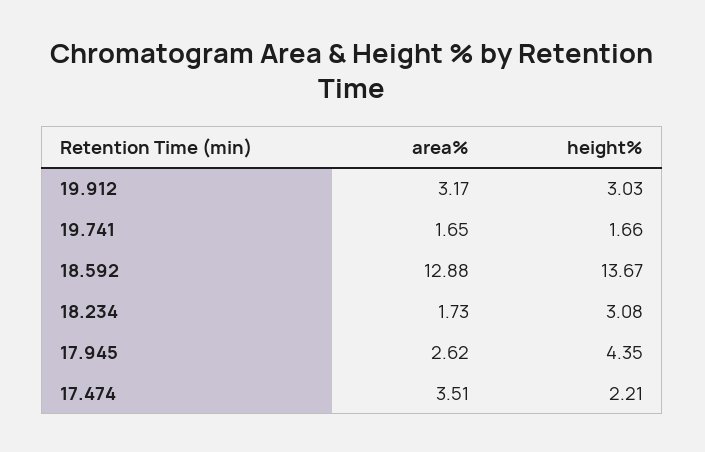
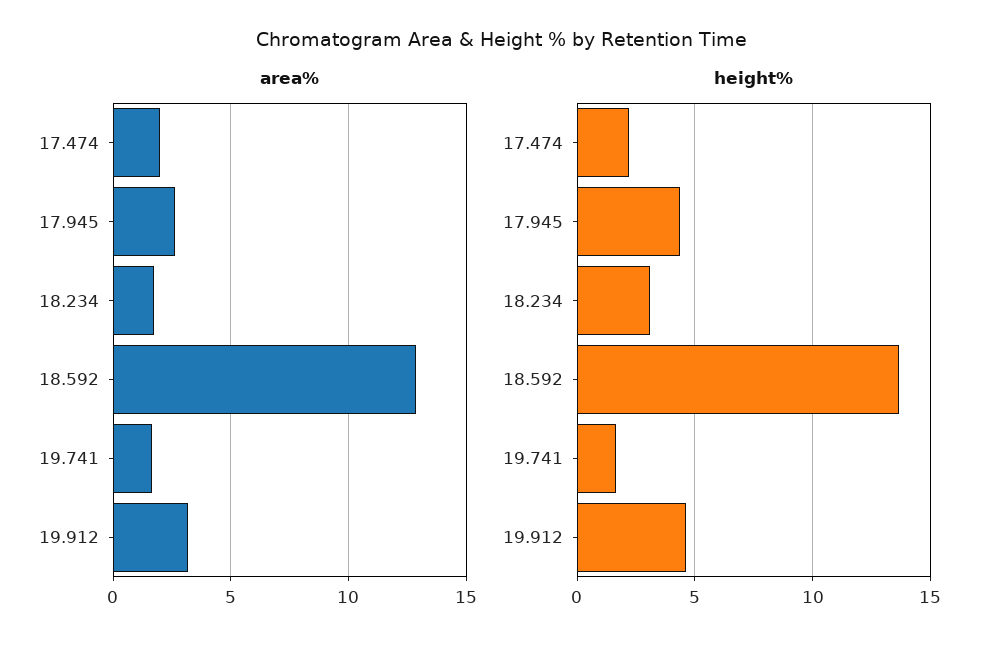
height%, 19.912: 3.03 -> 4.5
area%, 17.474: 3.51 -> 2

